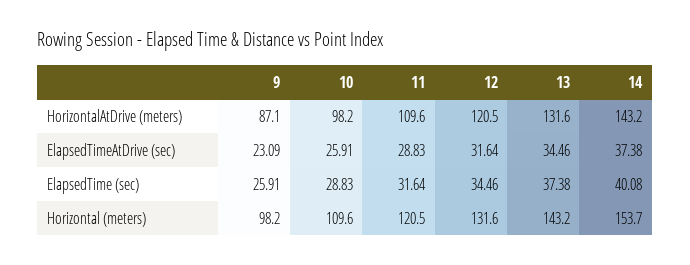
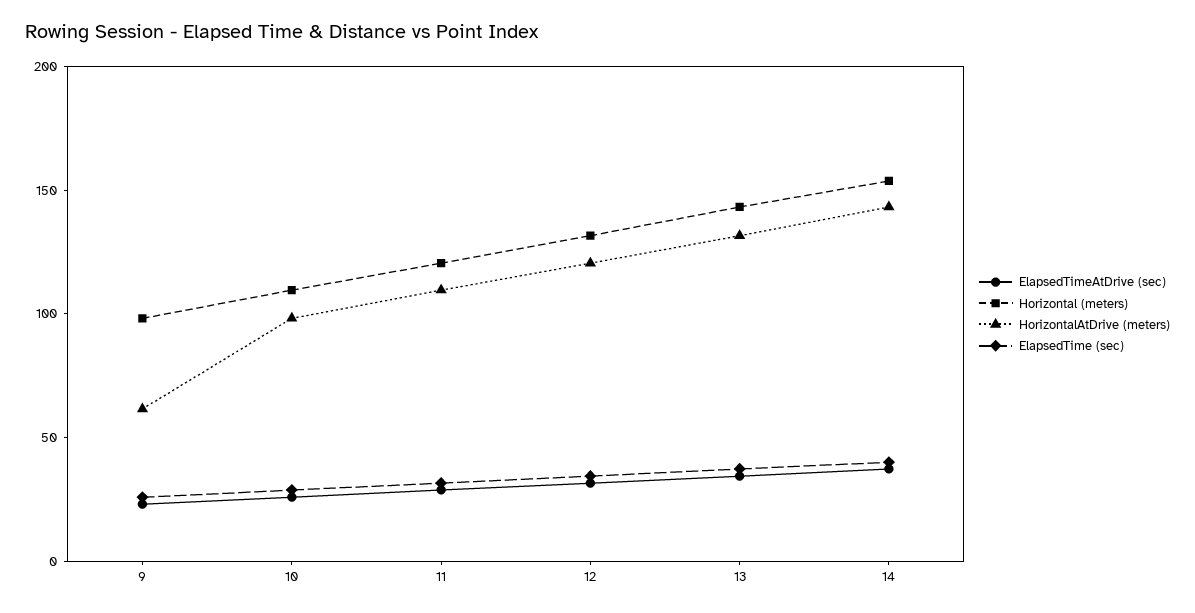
HorizontalAtDrive (meters), 9: 87.1 -> 60

